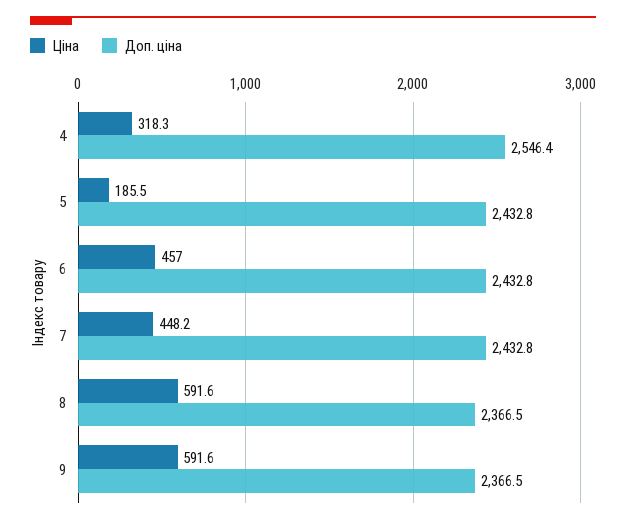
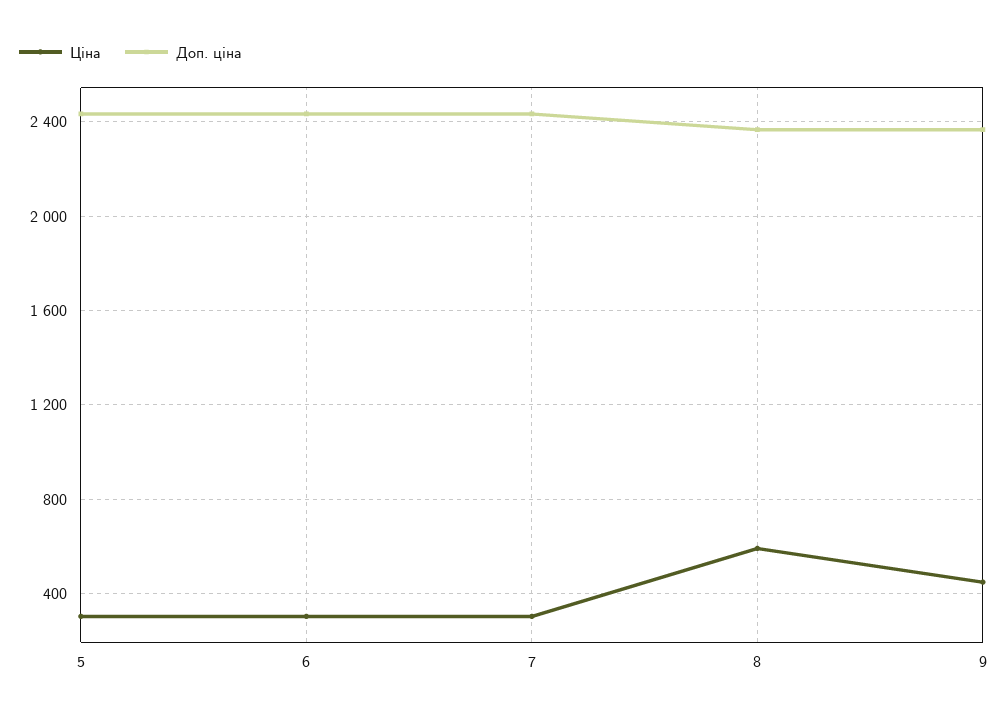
Ціна, 4: 318.3 -> none
Доп. ціна, 4: 2546.4 -> none
Ціна, 5: 185.5 -> 300
Ціна, 6: 457 -> 300
Ціна, 7: 448.2 -> 300
Ціна, 9: 591.6 -> 450

